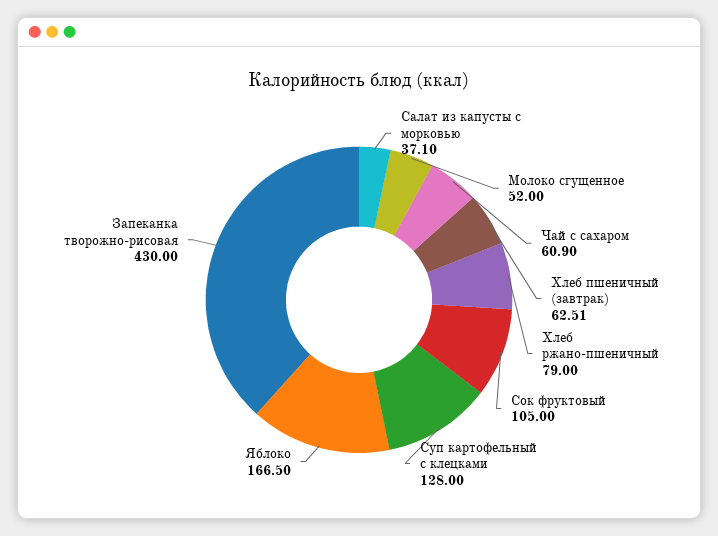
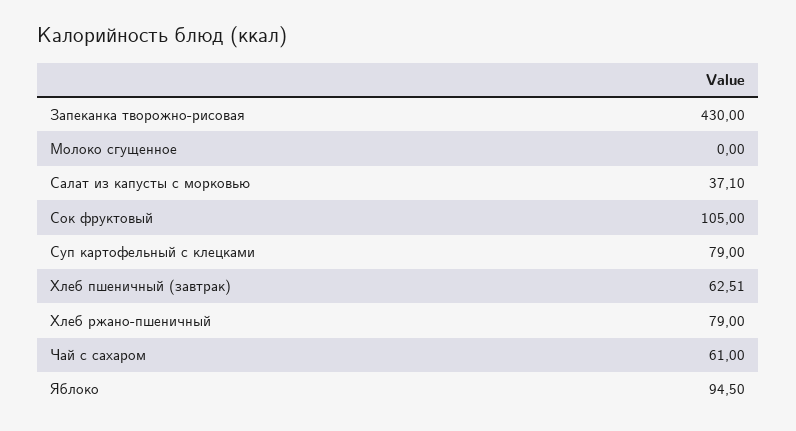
Молоко сгущенное: 52 -> 0
Чай с сахаром: 60.9 -> 61
Суп картофельный с клецками: 128 -> 79
Яблоко: 166.5 -> 94.5

